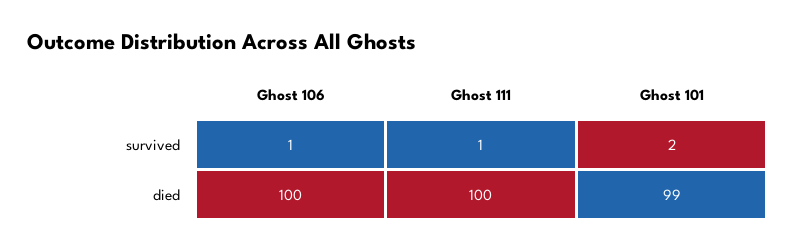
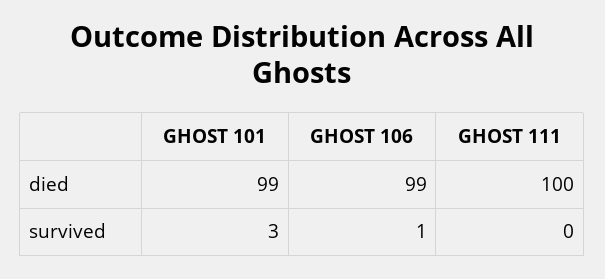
Ghost 111, survived: 1 -> 0
Ghost 101, survived: 2 -> 3
Ghost 106, died: 100 -> 99

